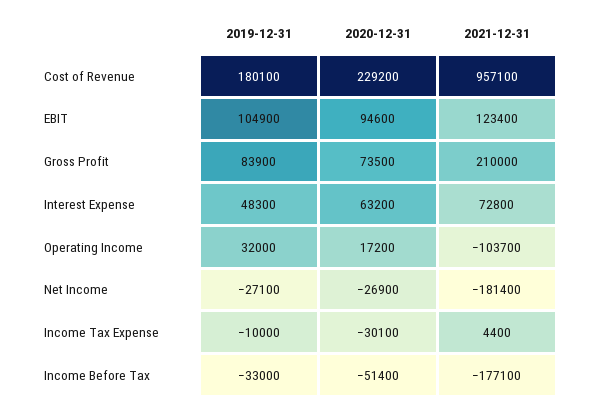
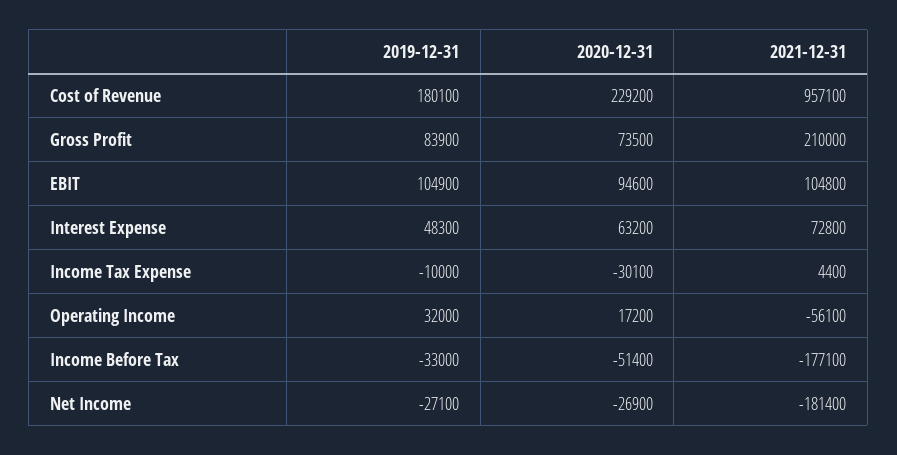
2021-12-31, EBIT: 123400 -> 104800
2021-12-31, Operating Income: -103700 -> -56100

